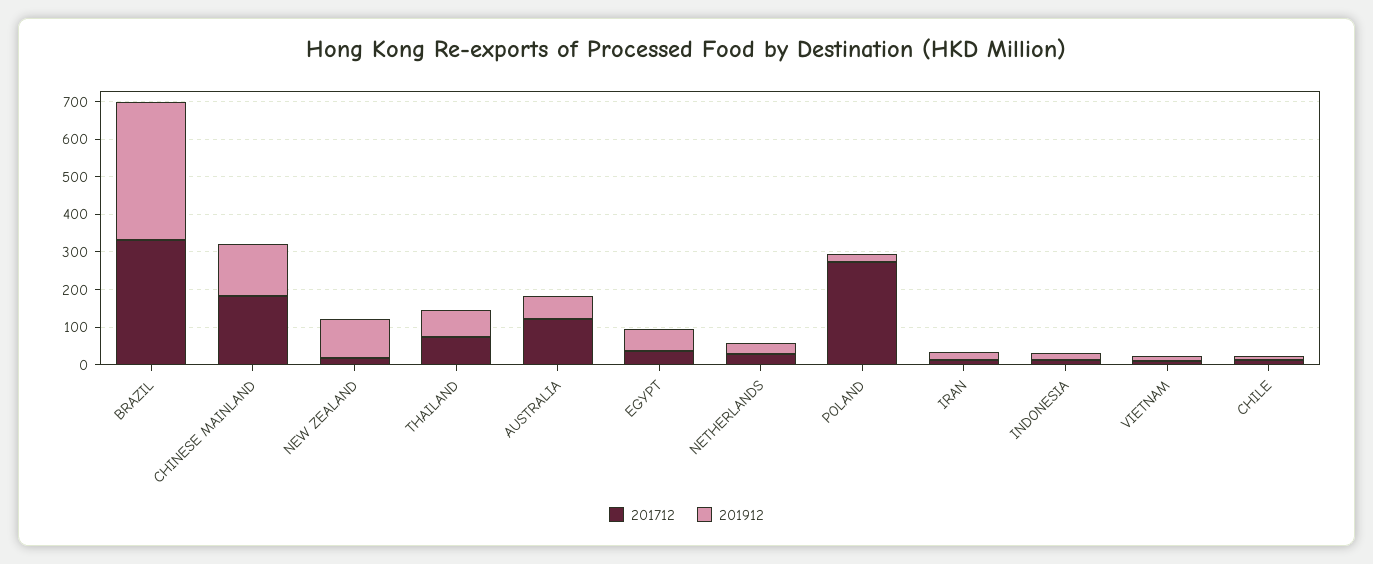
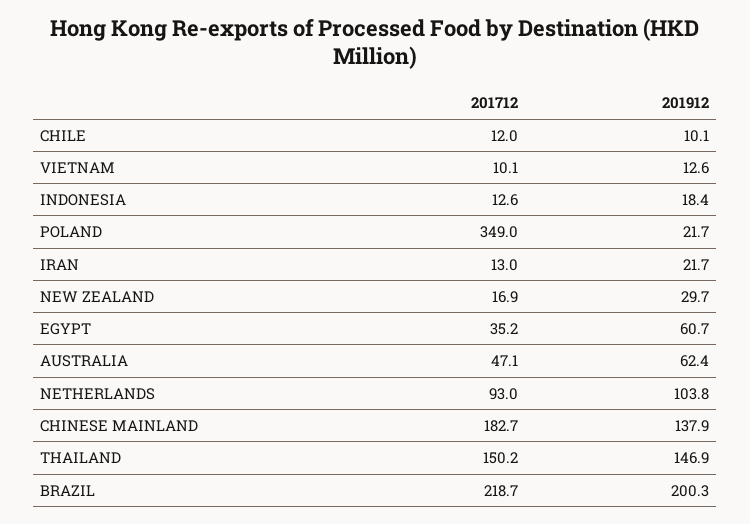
201712, BRAZIL: 325 -> 218.7
201912, BRAZIL: 375 -> 200.3
201912, NEW ZEALAND: 100 -> 29.7
201712, THAILAND: 75 -> 150.2
201912, THAILAND: 75 -> 146.9
201712, AUSTRALIA: 125 -> 47.1
201712, NETHERLANDS: 25 -> 93
201912, NETHERLANDS: 25 -> 103.8
201712, POLAND: 275 -> 349

